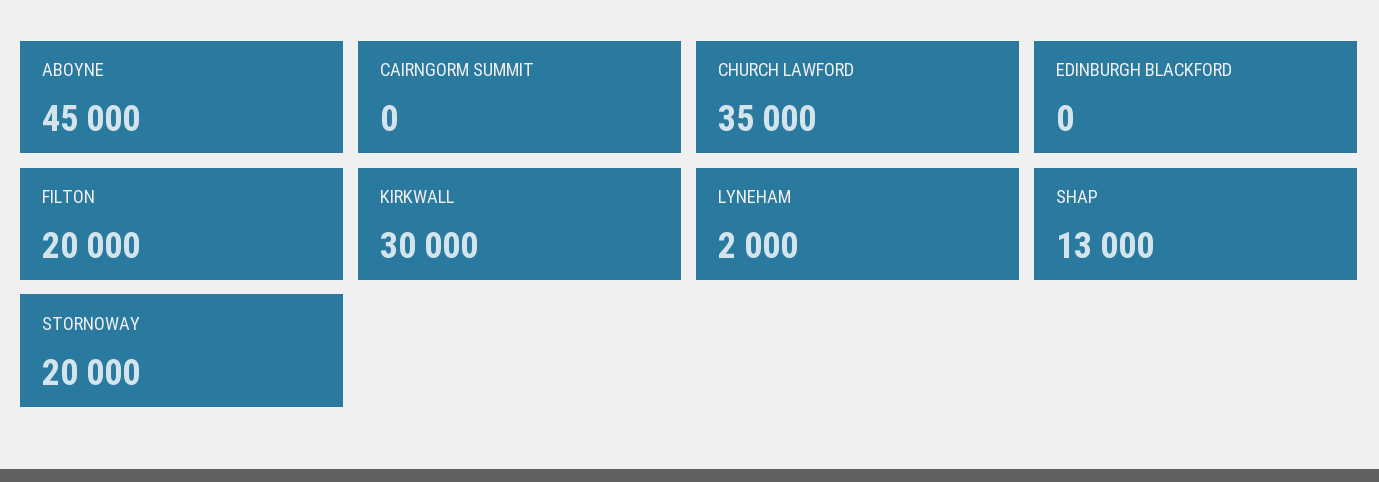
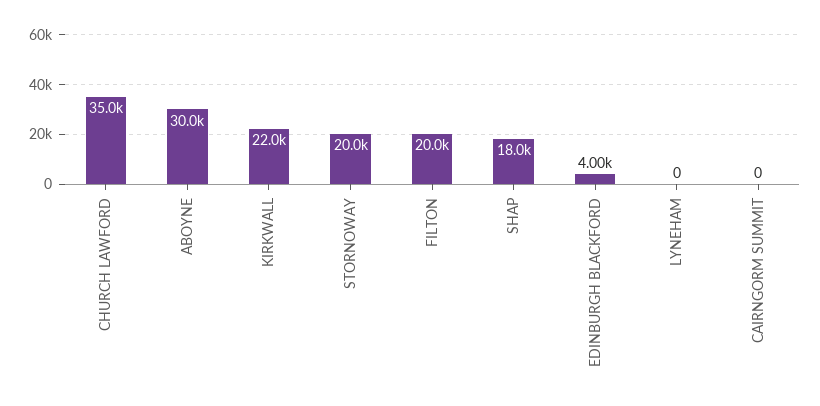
ABOYNE: 45000 -> 30000
EDINBURGH BLACKFORD: 0 -> 4000
KIRKWALL: 30000 -> 22000
LYNEHAM: 2000 -> 0
SHAP: 13000 -> 18000

